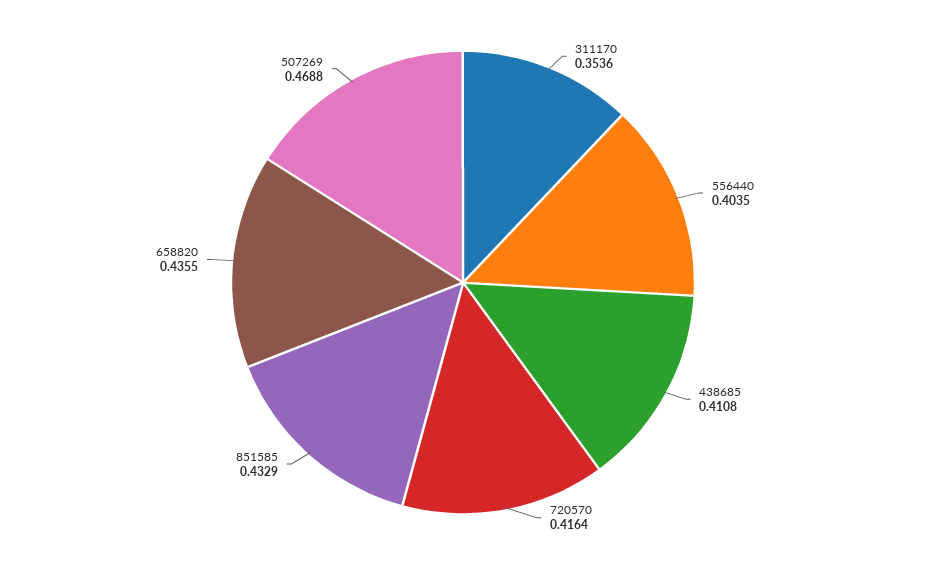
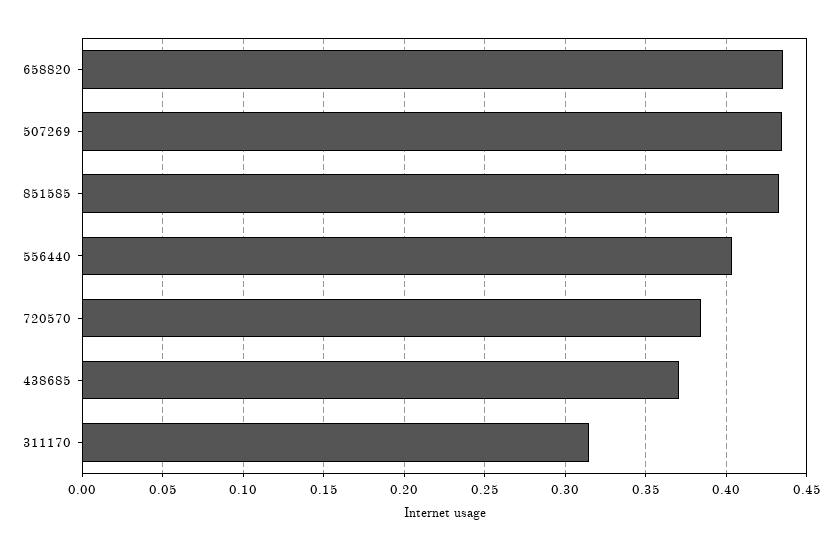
311170: 0.3536 -> 0.315
438685: 0.4108 -> 0.37
720570: 0.4164 -> 0.385
507269: 0.4688 -> 0.435

